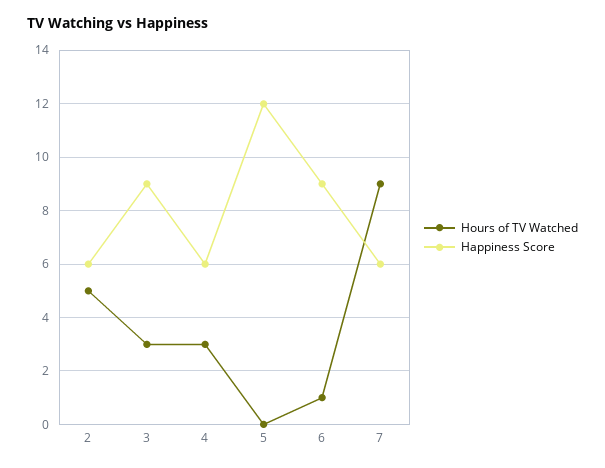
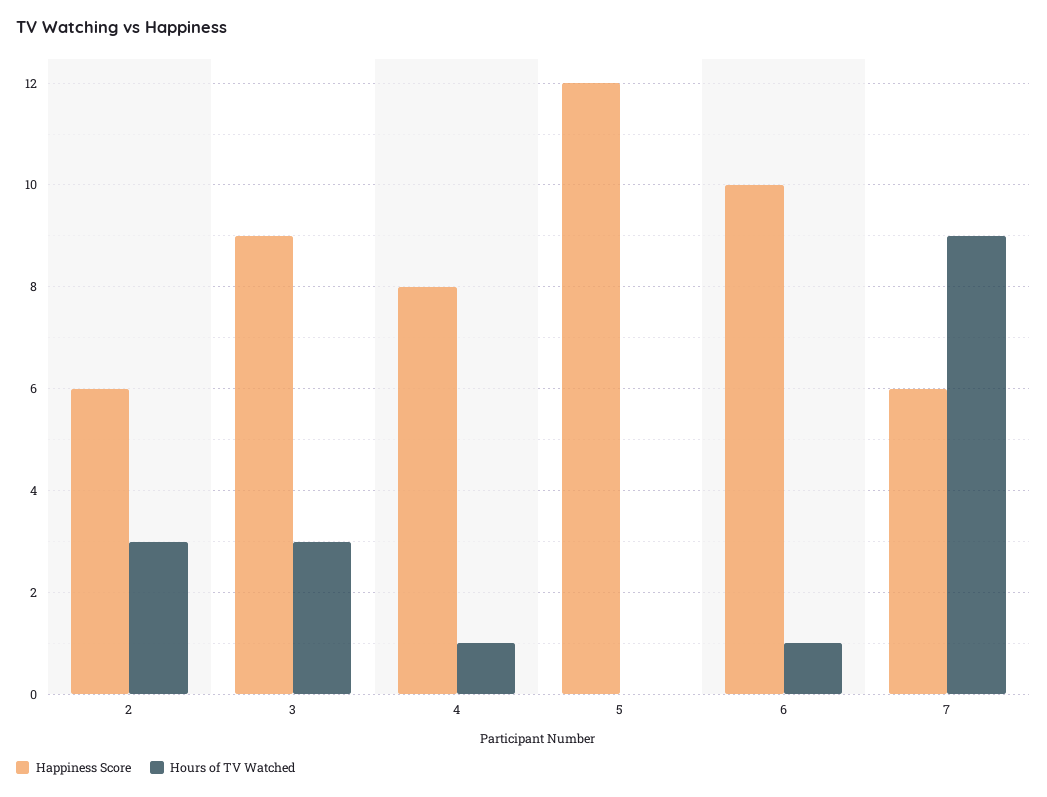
Hours of TV Watched, 2: 5 -> 3
Hours of TV Watched, 4: 3 -> 1
Happiness Score, 4: 6 -> 8
Happiness Score, 6: 9 -> 10

